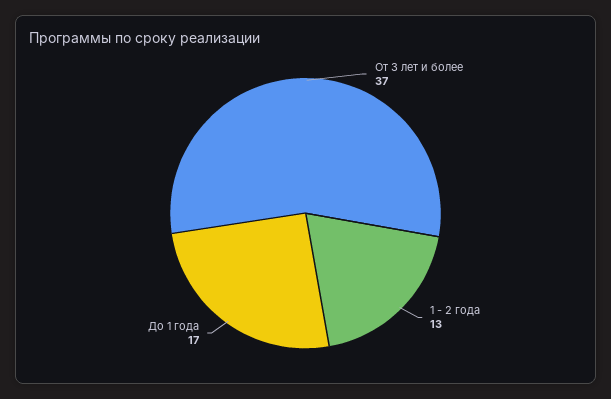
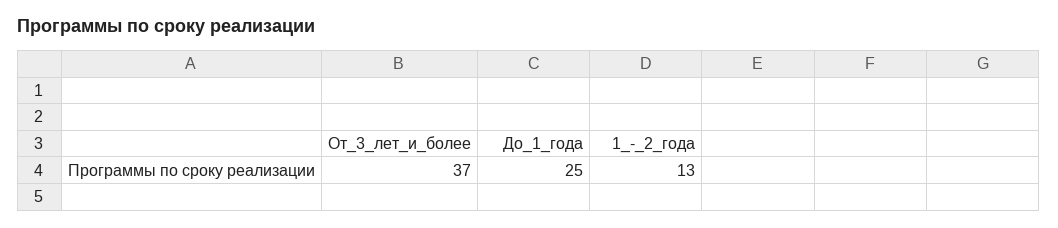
До 1 года: 17 -> 25

